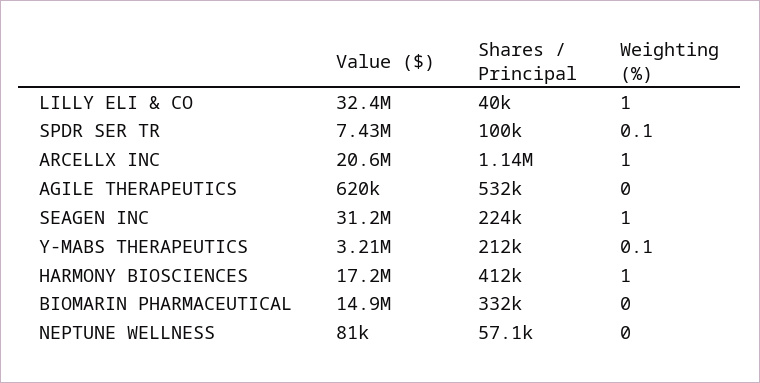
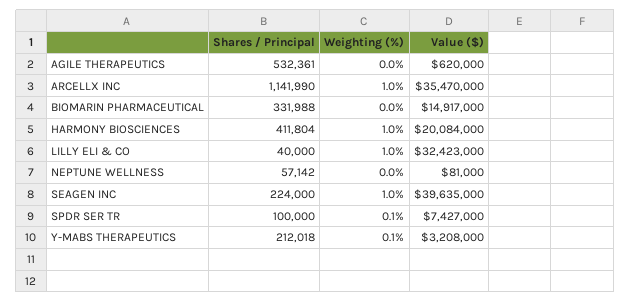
Value ($), ARCELLX INC: 20600000 -> 35470000
Value ($), SEAGEN INC: 31200000 -> 39635000
Value ($), HARMONY BIOSCIENCES: 17200000 -> 20084000

